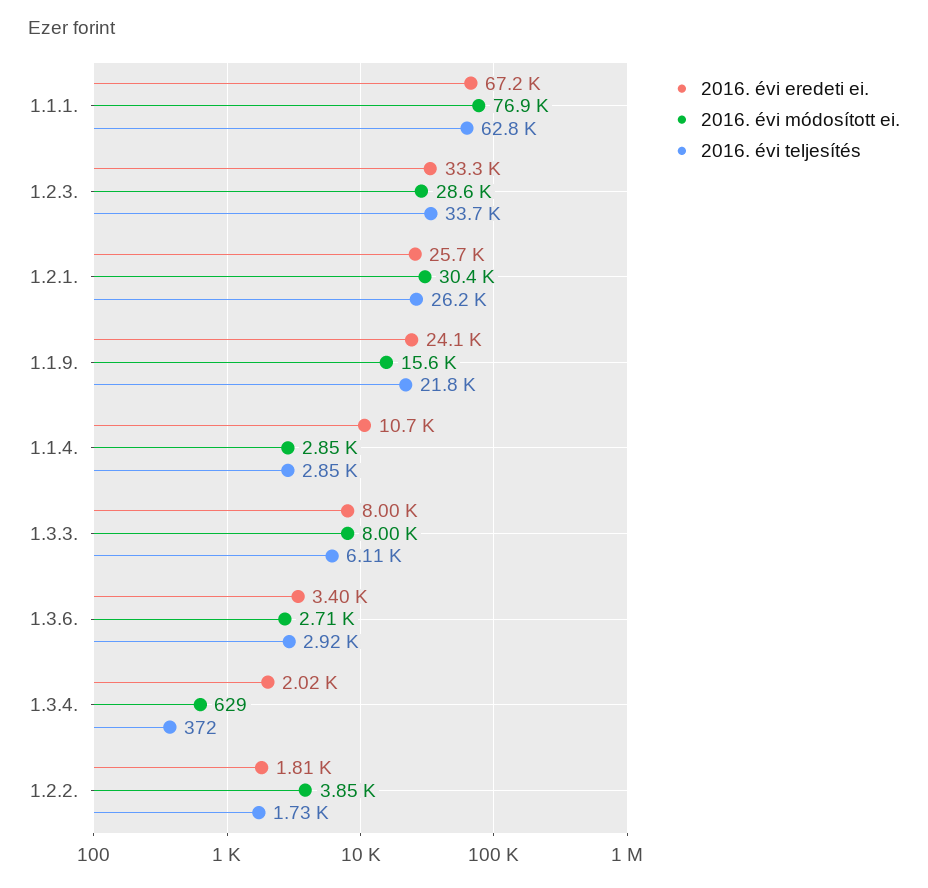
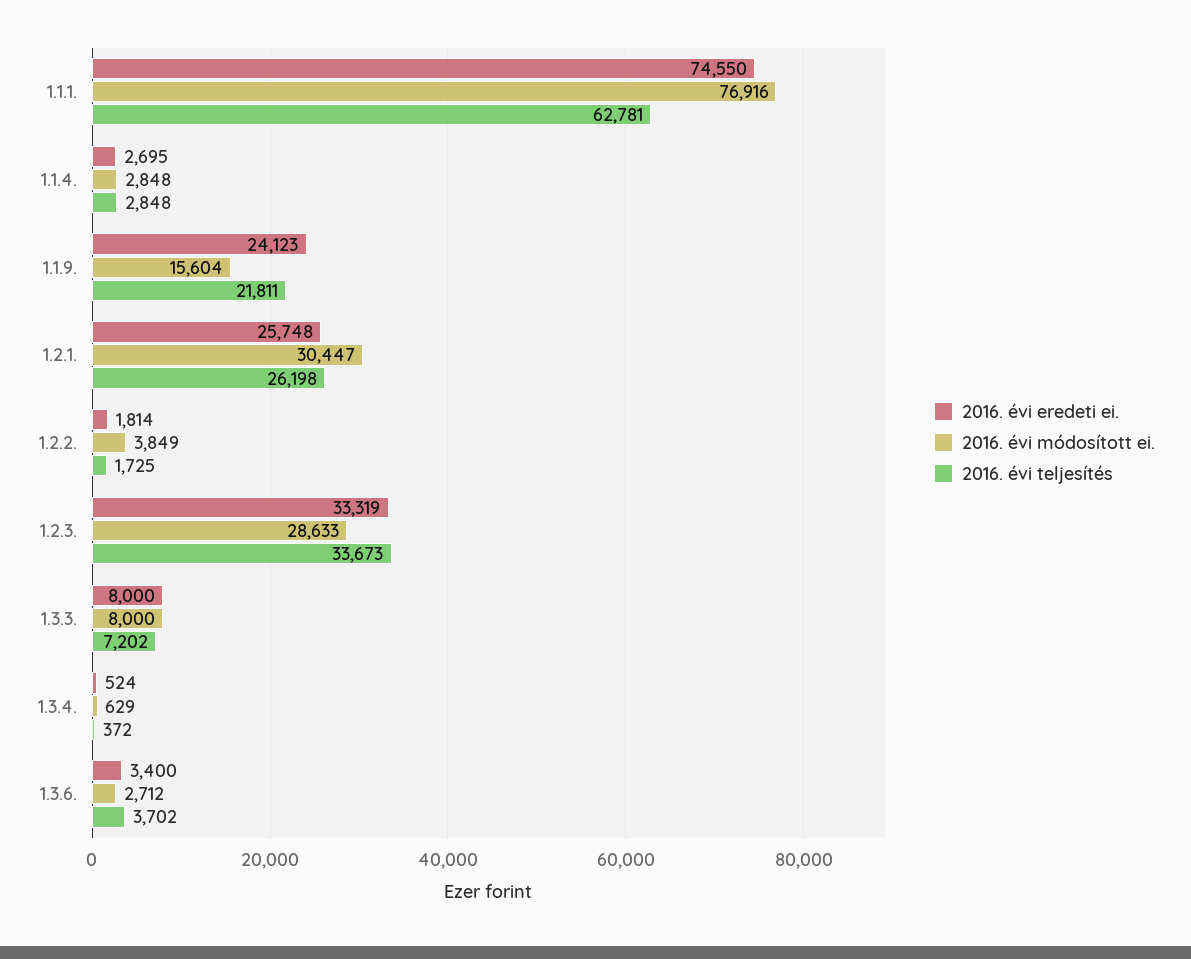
2016. évi eredeti ei., 1.1.1.: 67200 -> 74550
2016. évi eredeti ei., 1.1.4.: 10700 -> 2695
2016. évi teljesítés, 1.3.3.: 6110 -> 7202
2016. évi teljesítés, 1.3.6.: 2920 -> 3702
2016. évi eredeti ei., 1.3.4.: 2020 -> 524

